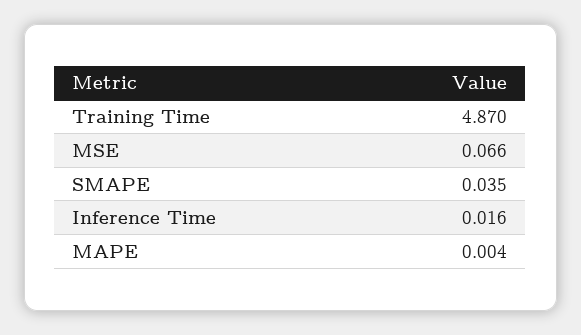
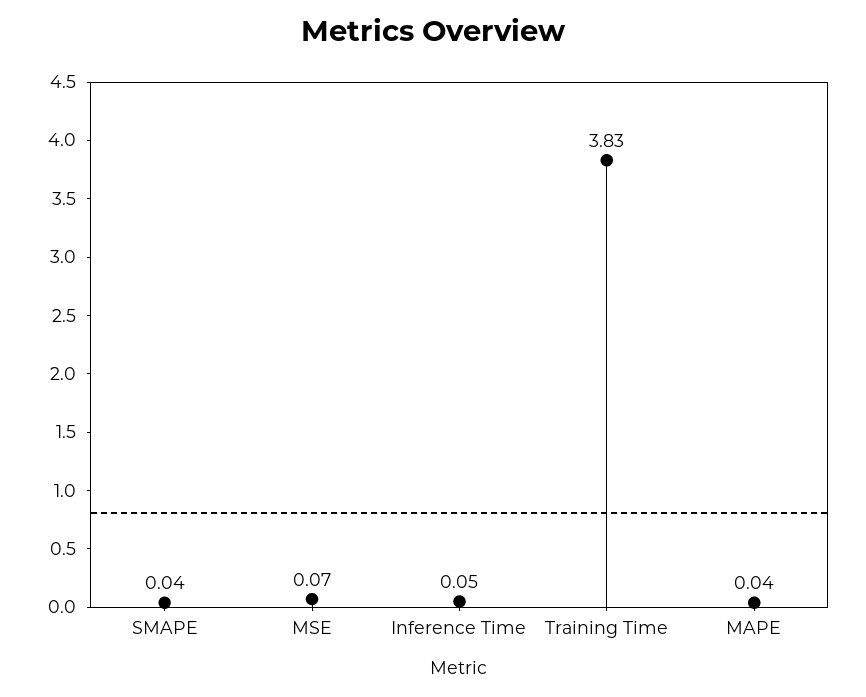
Training Time: 4.87 -> 3.83
Inference Time: 0.016 -> 0.05
MAPE: 0.004 -> 0.04

